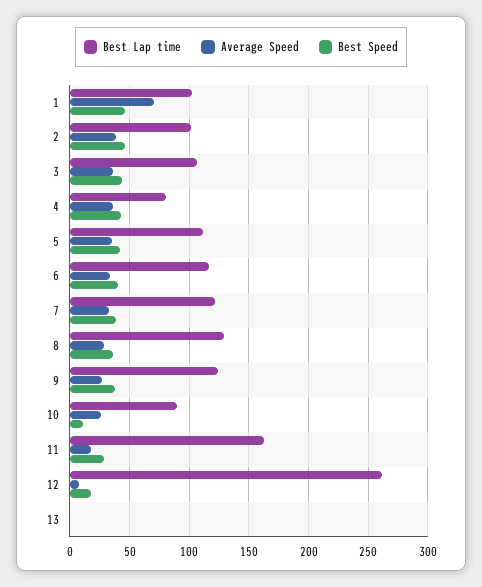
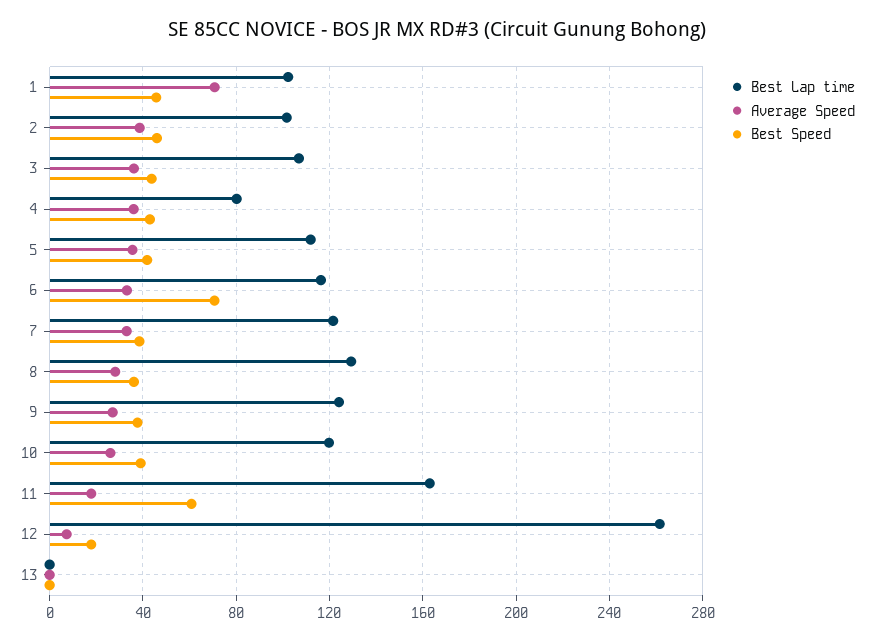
Best Speed, 6: 40 -> 70
Best Lap time, 10: 90 -> 120
Best Speed, 10: 10 -> 40
Best Speed, 11: 30 -> 60

